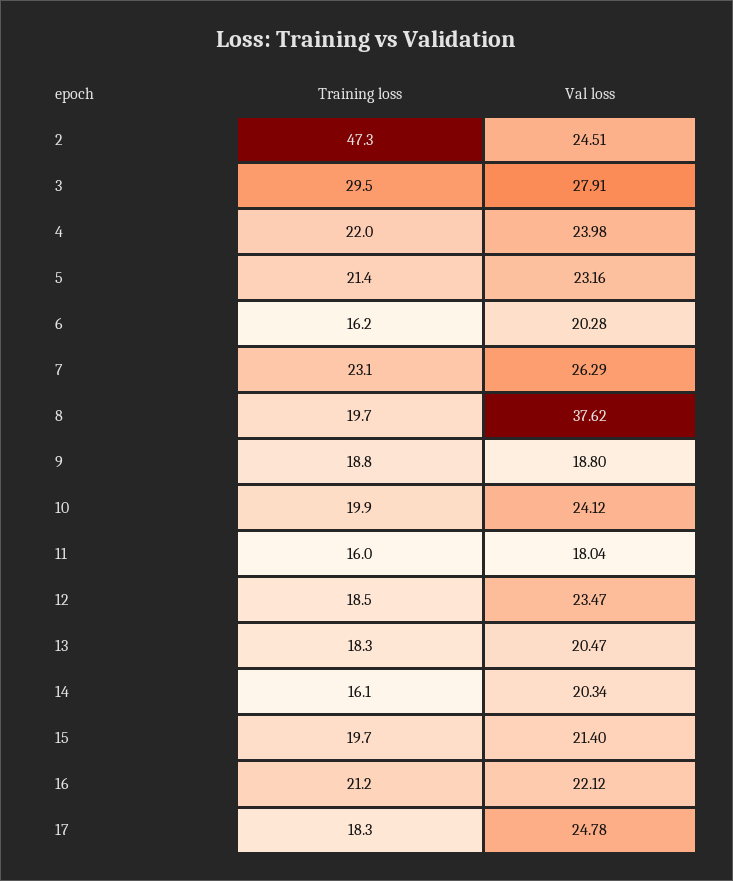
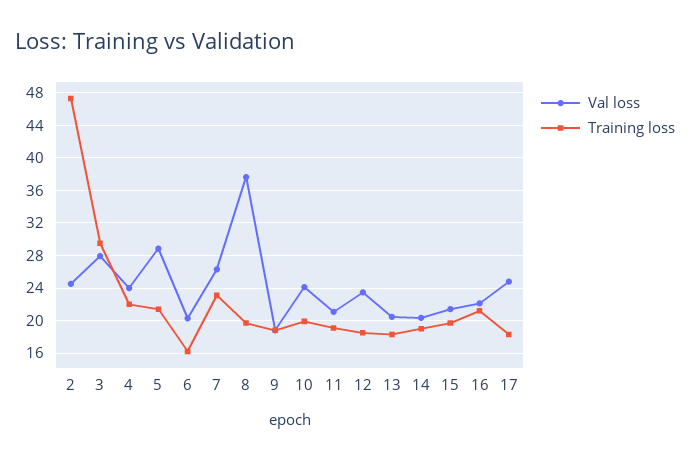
Val loss, 5: 23.16 -> 29
Training loss, 11: 16 -> 19
Val loss, 11: 18.04 -> 21
Training loss, 14: 16.1 -> 19

